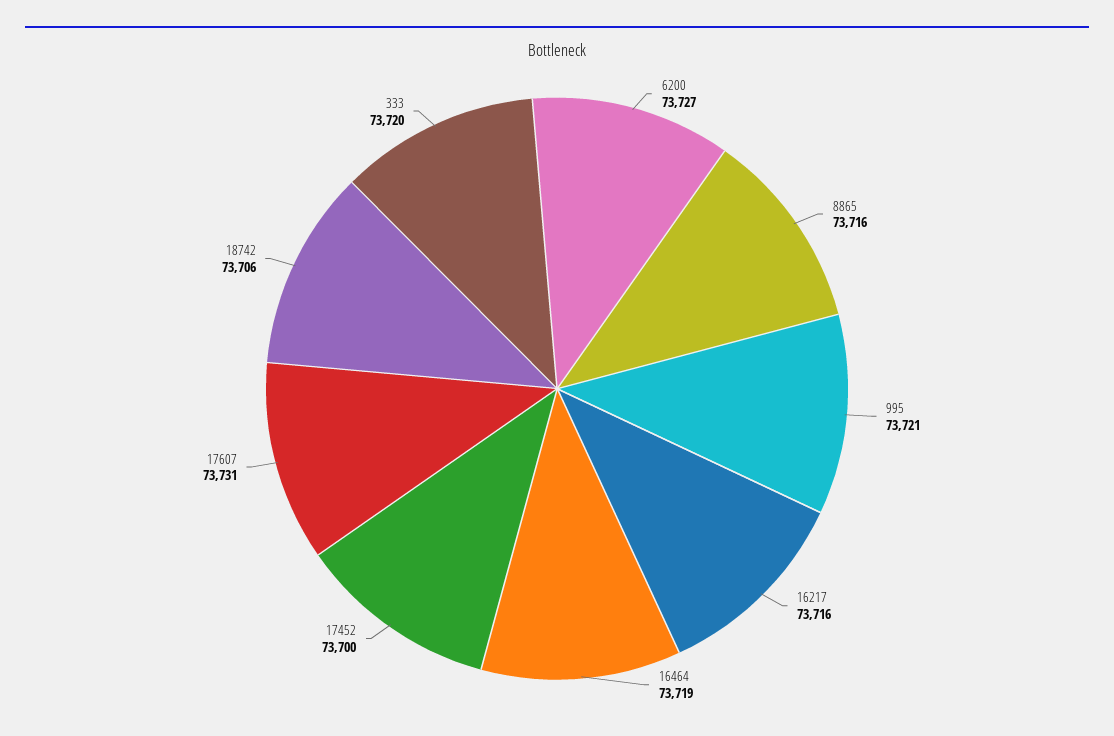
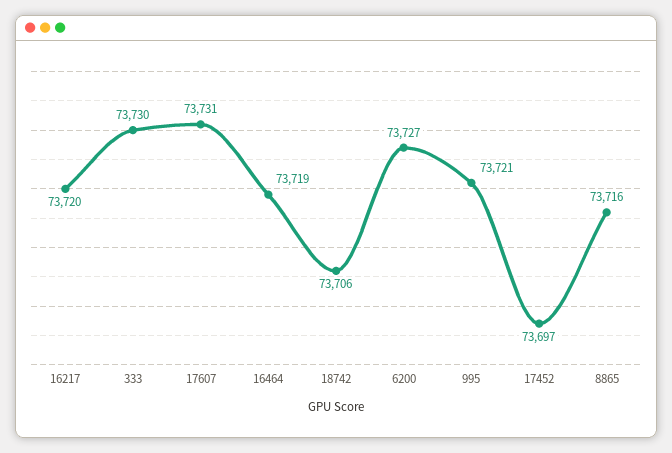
16217: 73716 -> 73720
17452: 73700 -> 73697
333: 73720 -> 73730

